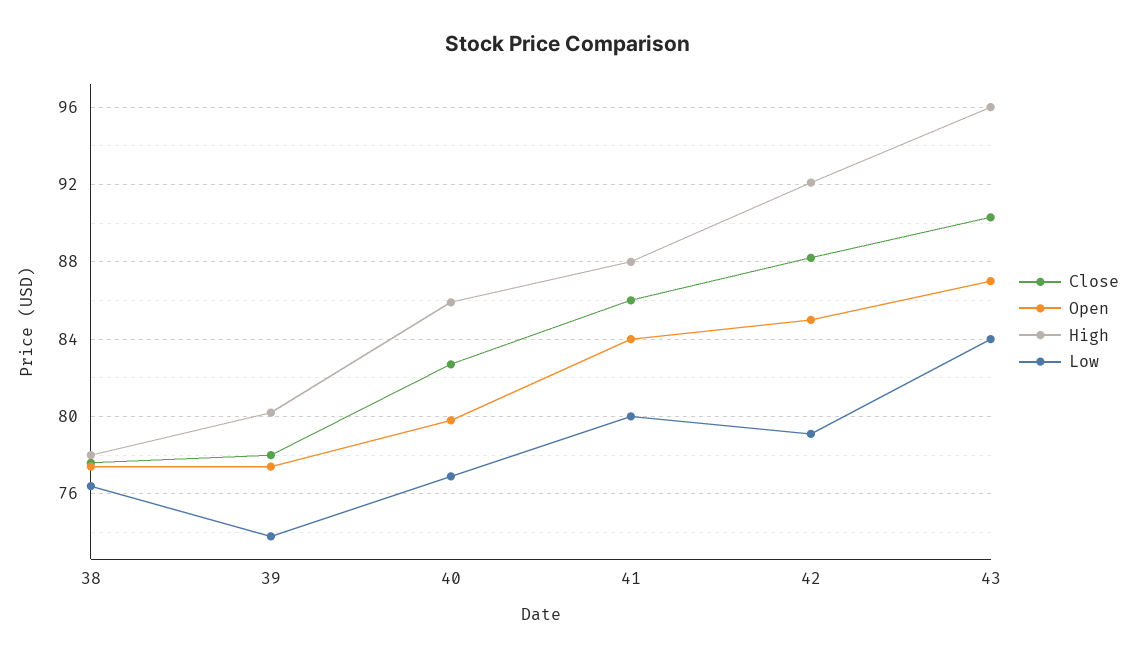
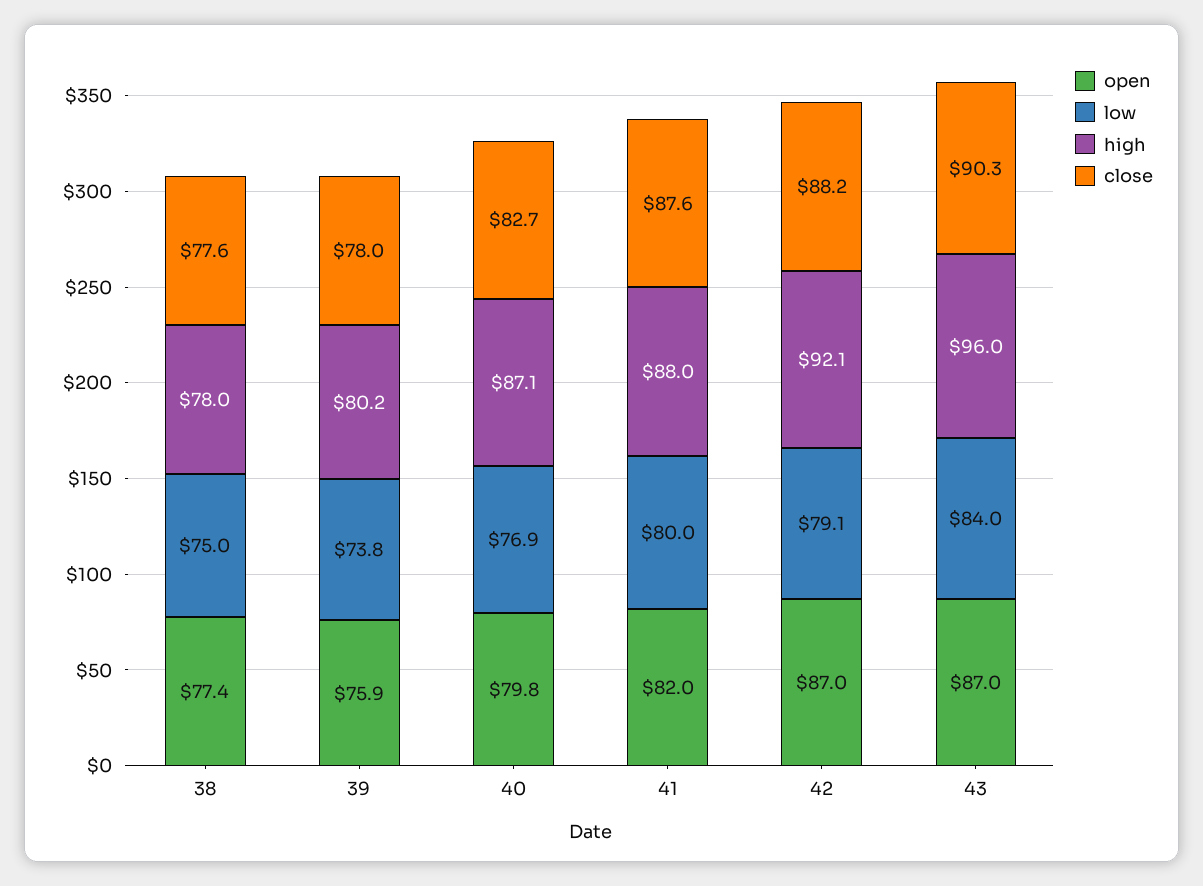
Low, 38: 76.5 -> 75
Open, 39: 77.5 -> 75.9
High, 40: 86 -> 87.1
Close, 41: 86 -> 87.6
Open, 41: 84 -> 82
Open, 42: 85 -> 87

